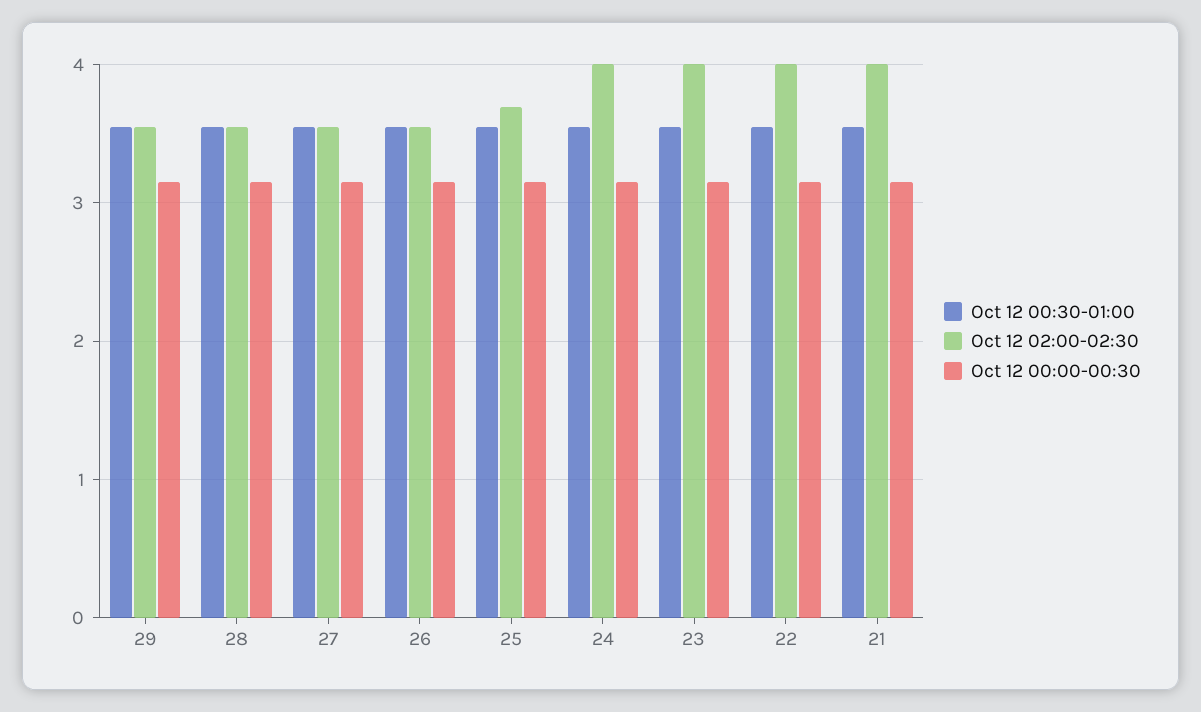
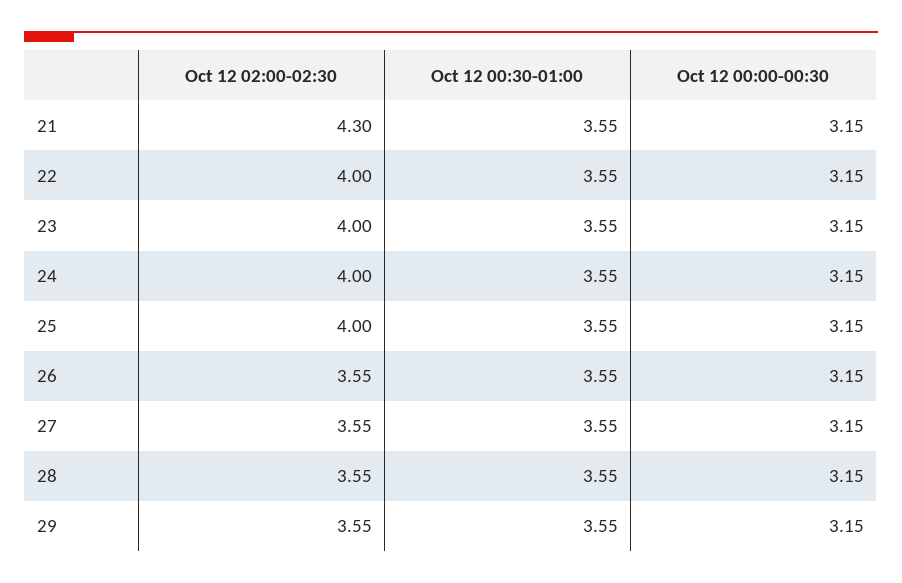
Oct 12 02:00-02:30, 25: 3.7 -> 4
Oct 12 02:00-02:30, 21: 4 -> 4.3

